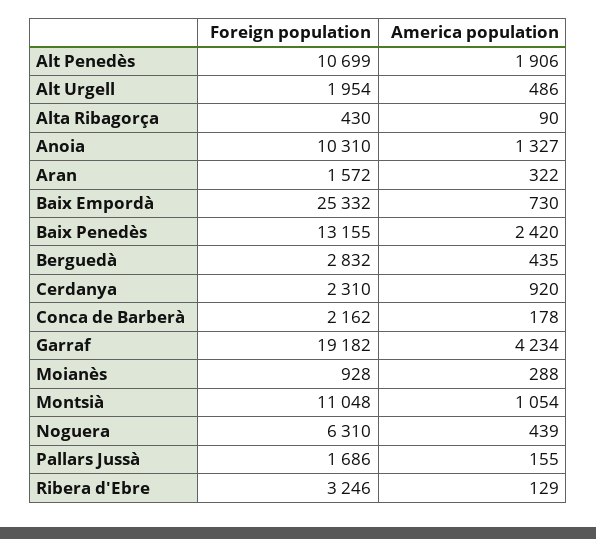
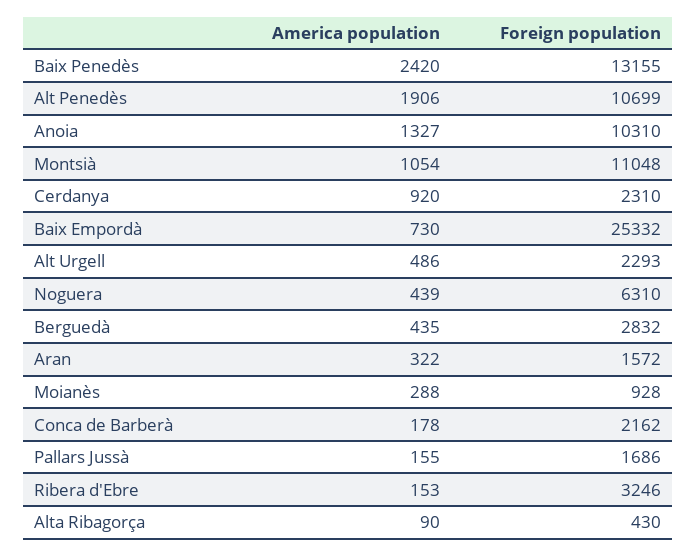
Foreign population, Alt Urgell: 1954 -> 2293
Foreign population, Garraf: 19182 -> none
America population, Garraf: 4234 -> none
America population, Ribera d'Ebre: 129 -> 153

